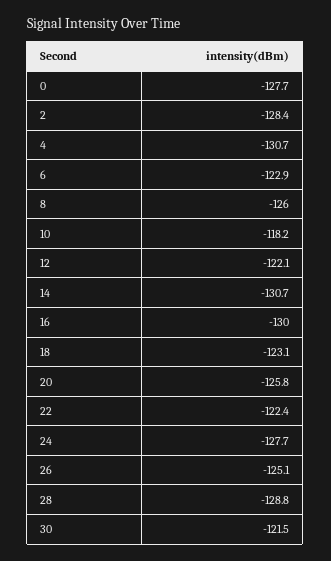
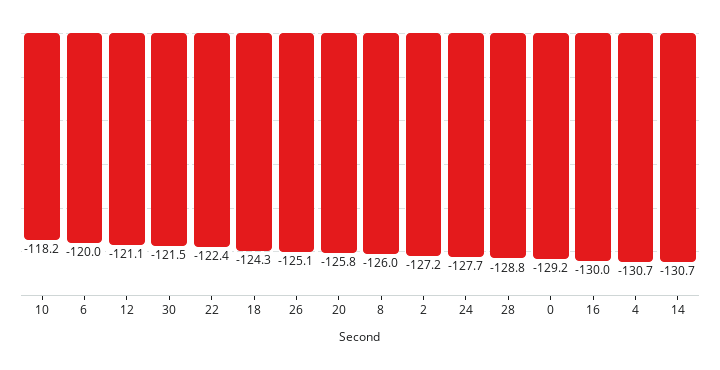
0: -127.7 -> -129.2
2: -128.4 -> -127.2
6: -122.9 -> -120
12: -122.1 -> -121.1
18: -123.1 -> -124.3

